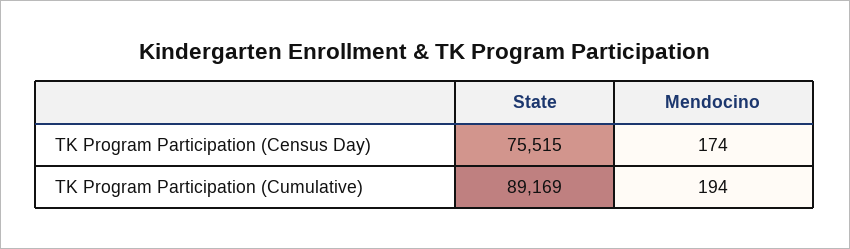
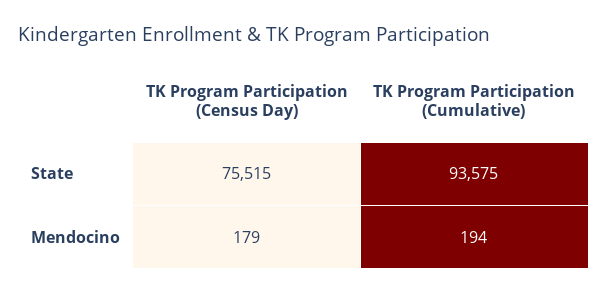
Mendocino, TK Program Participation (Census Day): 174 -> 179
State, TK Program Participation (Cumulative): 89169 -> 93575

